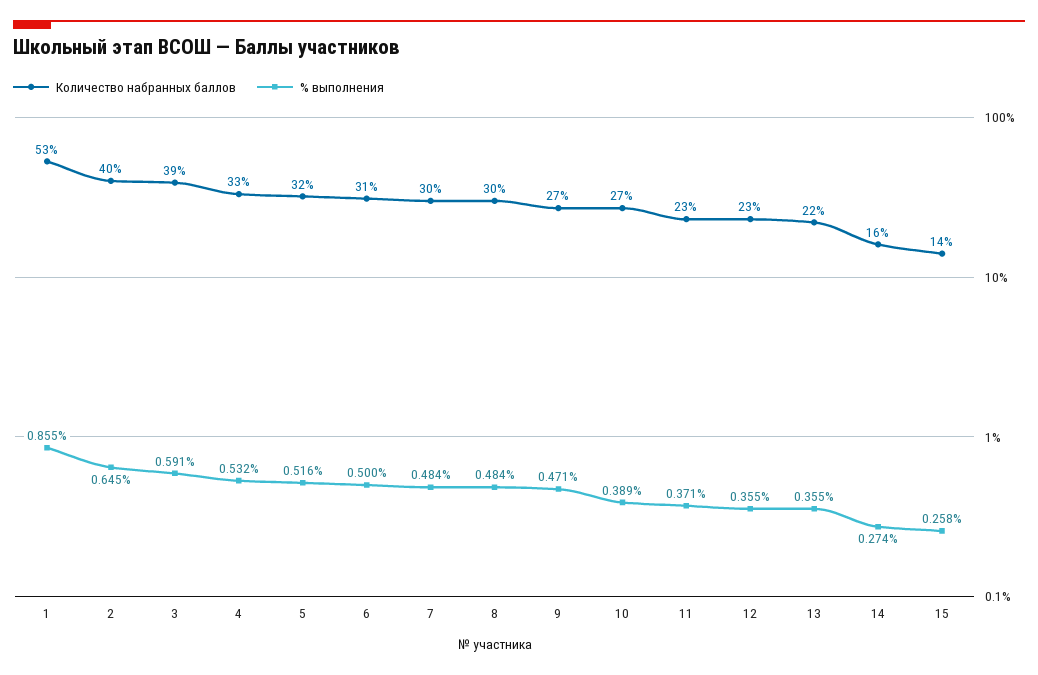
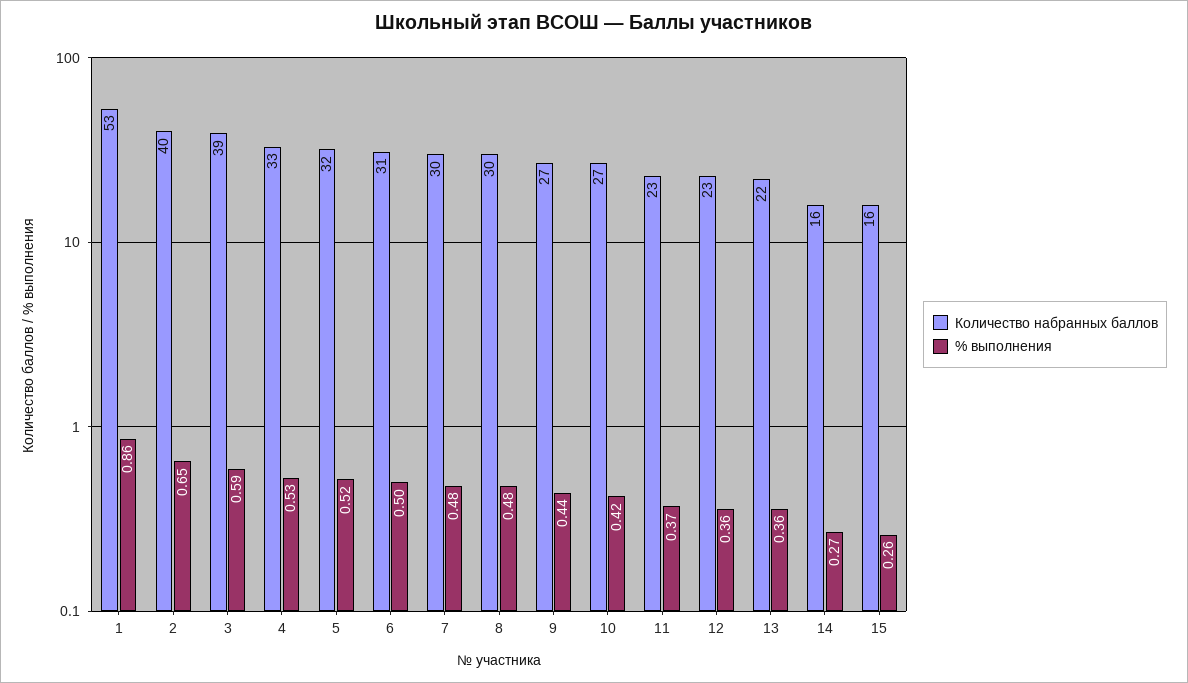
% выполнения, 9: 0.471 -> 0.44
% выполнения, 10: 0.389 -> 0.42
Количество набранных баллов, 15: 14 -> 16

